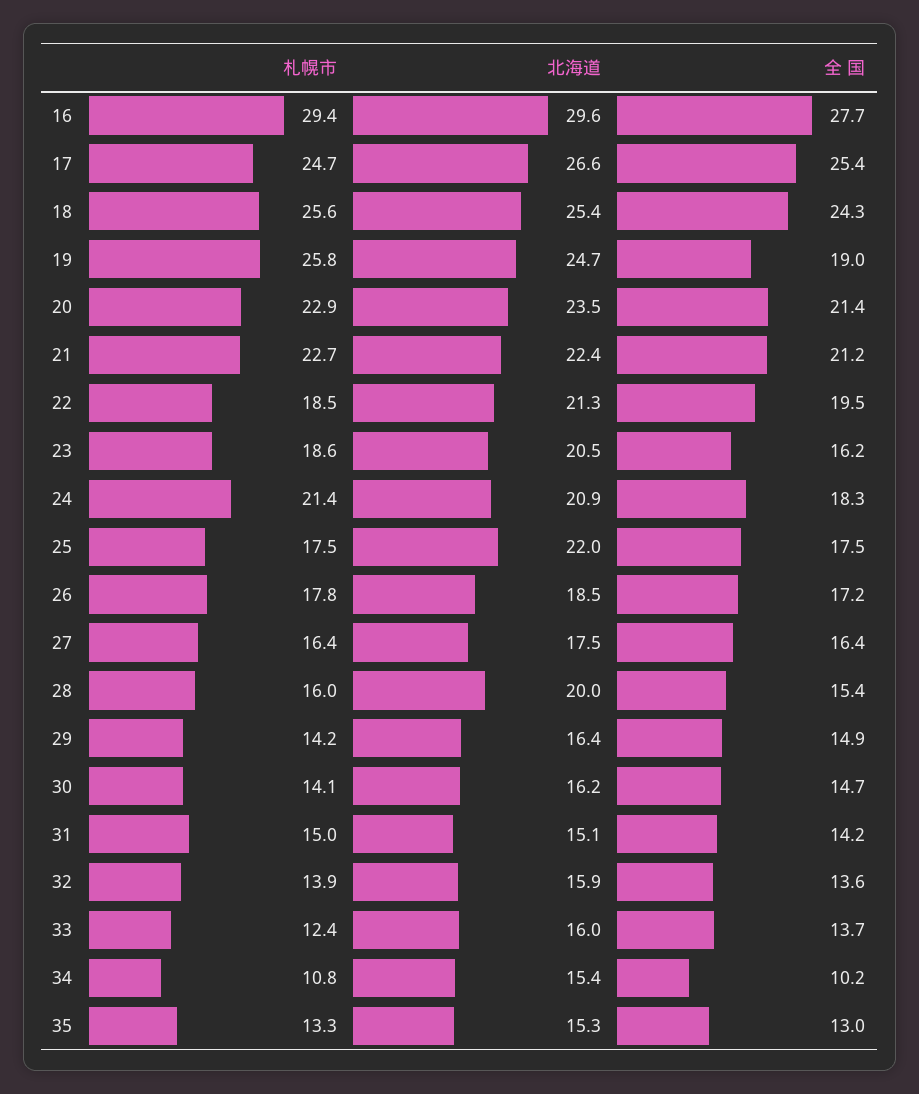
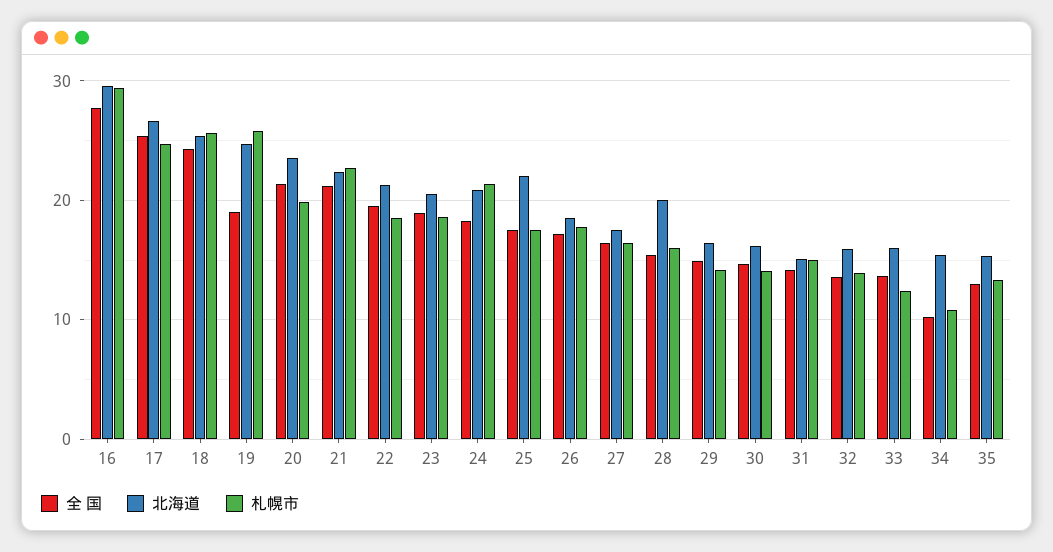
札幌市, 20: 22.9 -> 20
全 国, 23: 16.2 -> 19

